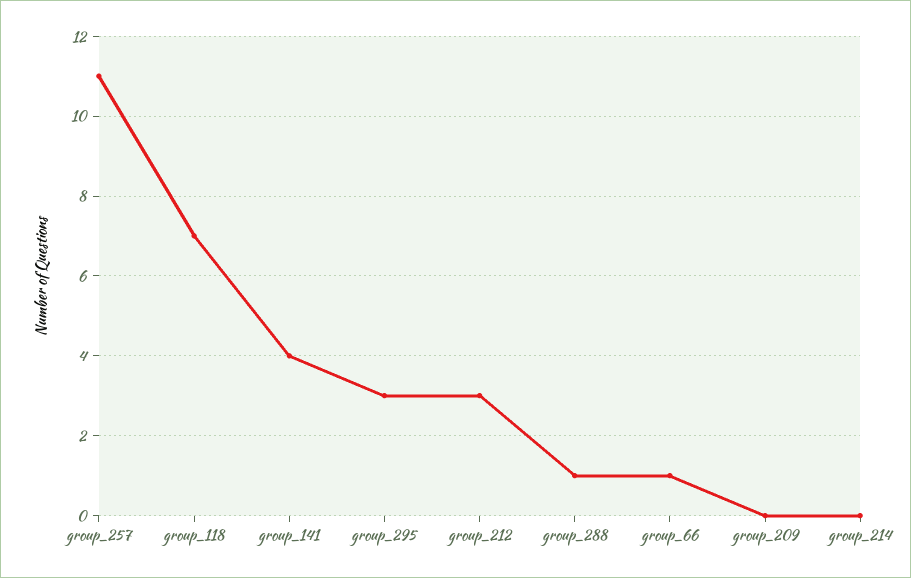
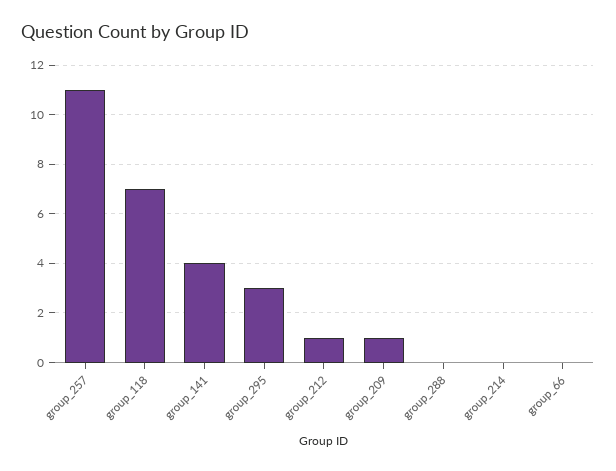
group_212: 3 -> 1
group_288: 1 -> 0
group_66: 1 -> 0
group_209: 0 -> 1

